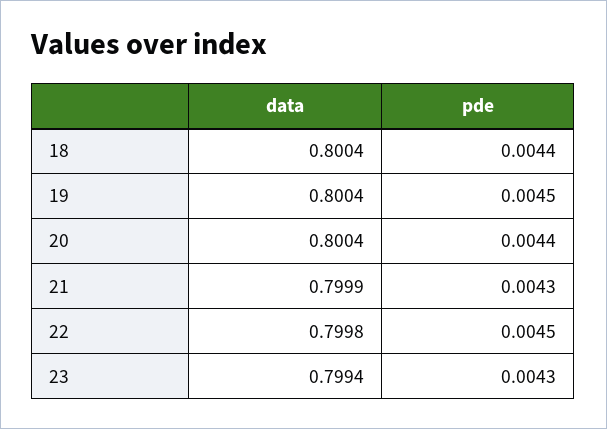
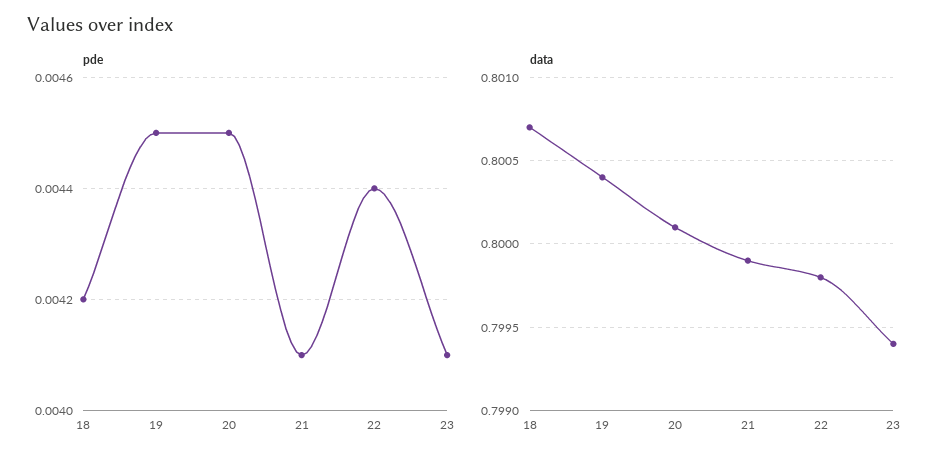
data, 18: 0.8004 -> 0.8007
pde, 18: 0.0044 -> 0.0042
data, 20: 0.8004 -> 0.8001
pde, 20: 0.0044 -> 0.0045
pde, 21: 0.0043 -> 0.0041
pde, 22: 0.0045 -> 0.0044
pde, 23: 0.0043 -> 0.0041

